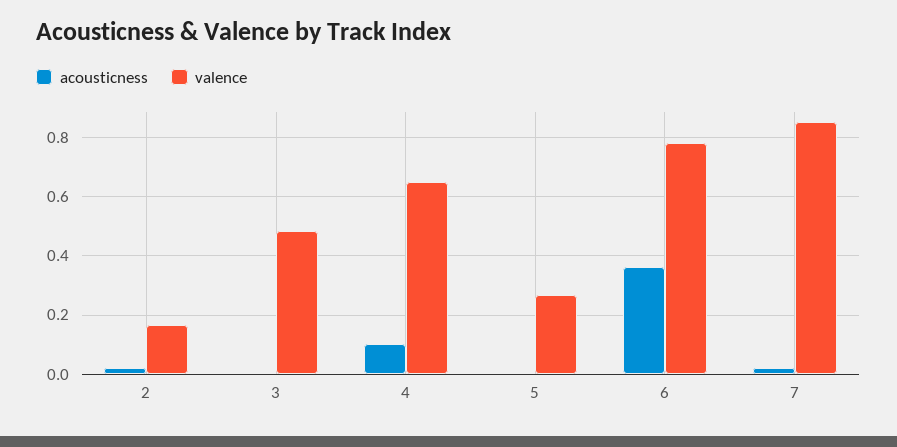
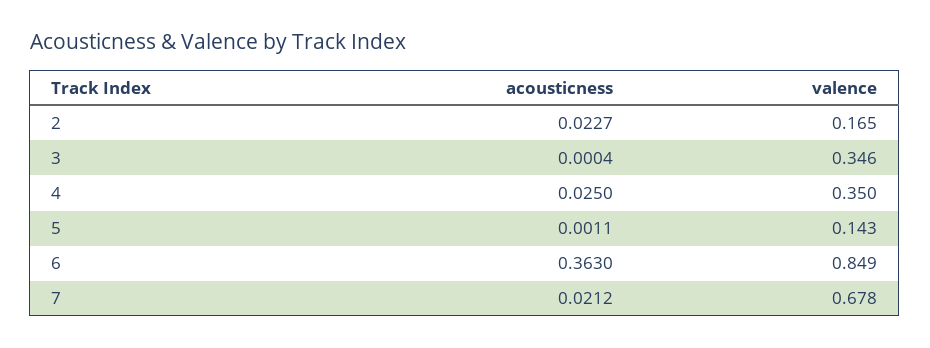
valence, 3: 0.475 -> 0.346
acousticness, 4: 0.1 -> 0.025
valence, 4: 0.65 -> 0.35
valence, 5: 0.275 -> 0.143
valence, 6: 0.775 -> 0.849
valence, 7: 0.85 -> 0.678

